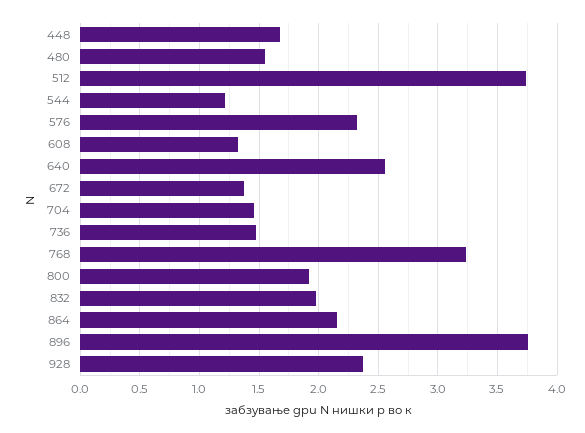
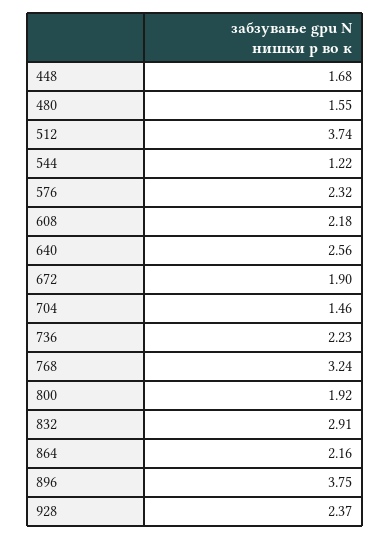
608: 1.3 -> 2.18
672: 1.4 -> 1.9
736: 1.5 -> 2.23
832: 2 -> 2.91

